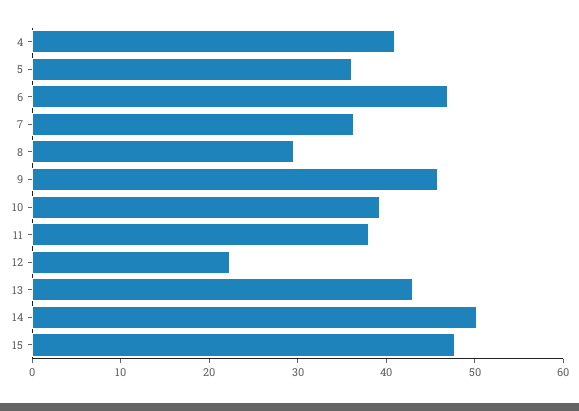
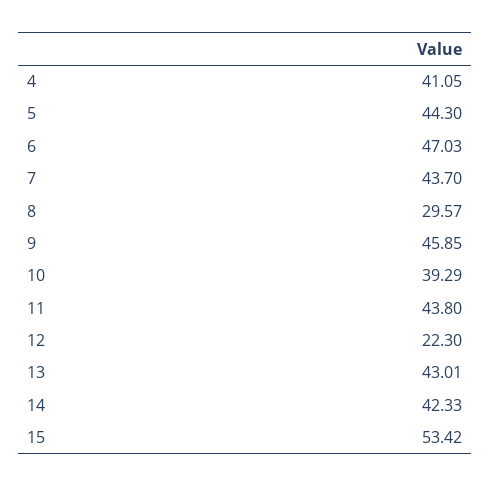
5: 36 -> 44.3
7: 36 -> 43.7
11: 38 -> 43.8
14: 50 -> 42.33
15: 48 -> 53.42

